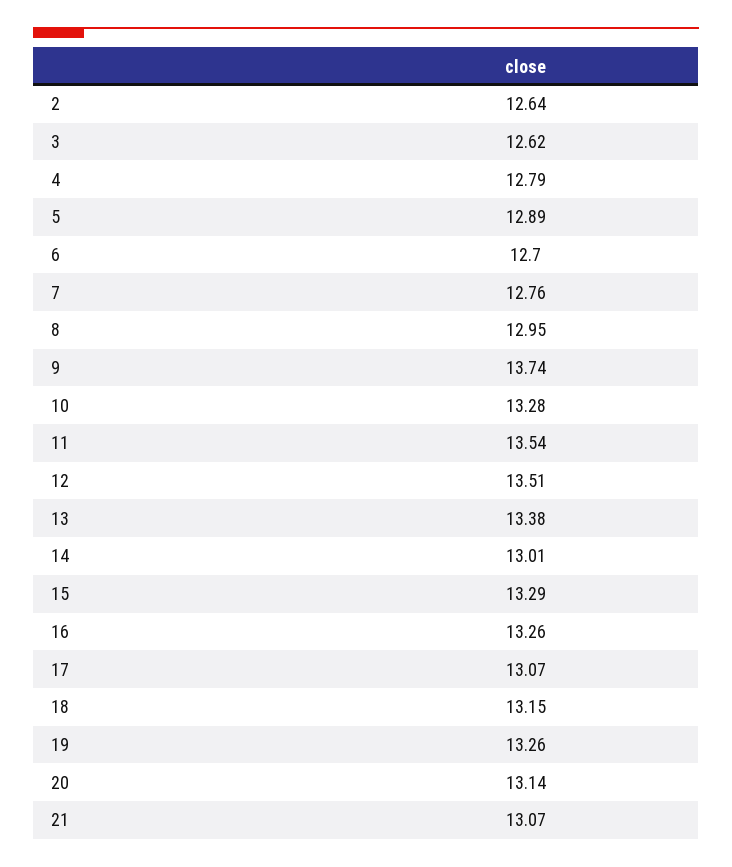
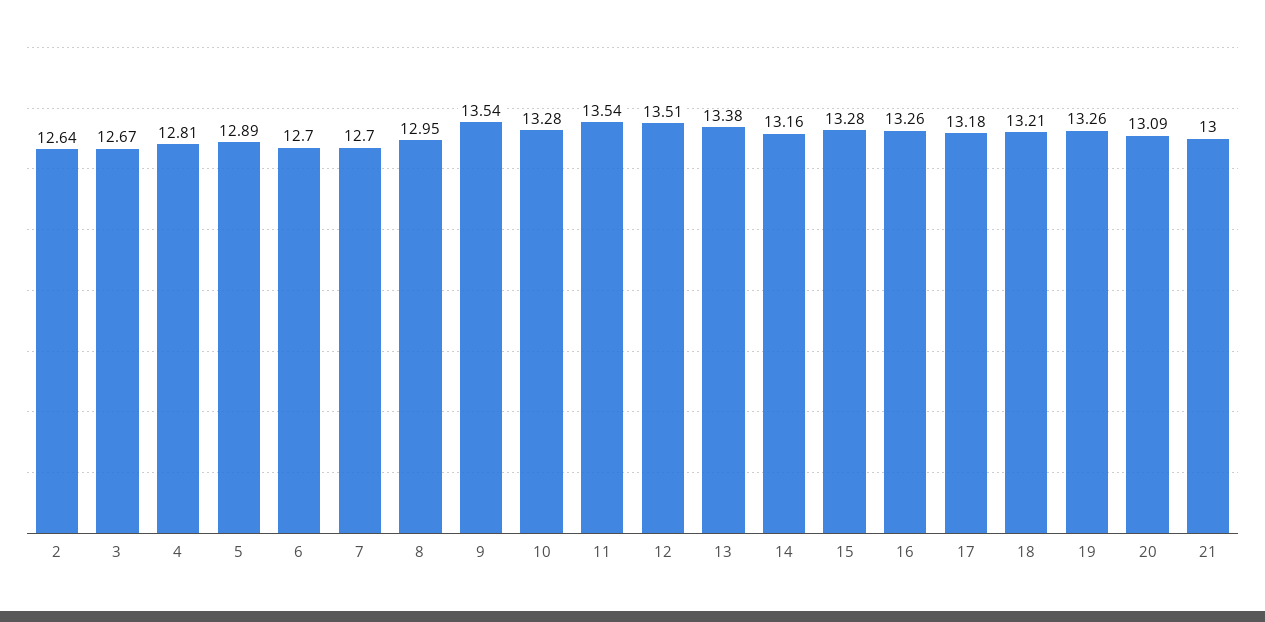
3: 12.62 -> 12.67
4: 12.79 -> 12.81
7: 12.76 -> 12.7
9: 13.74 -> 13.54
14: 13.01 -> 13.16
15: 13.29 -> 13.28
17: 13.07 -> 13.18
18: 13.15 -> 13.21
20: 13.14 -> 13.09
21: 13.07 -> 13

